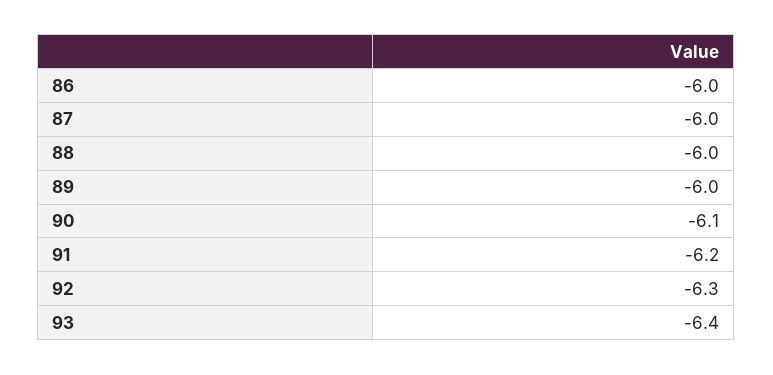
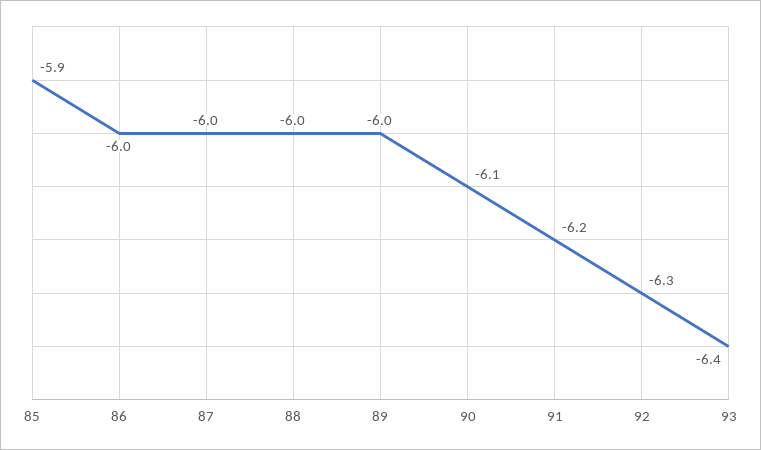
85: none -> -5.9

